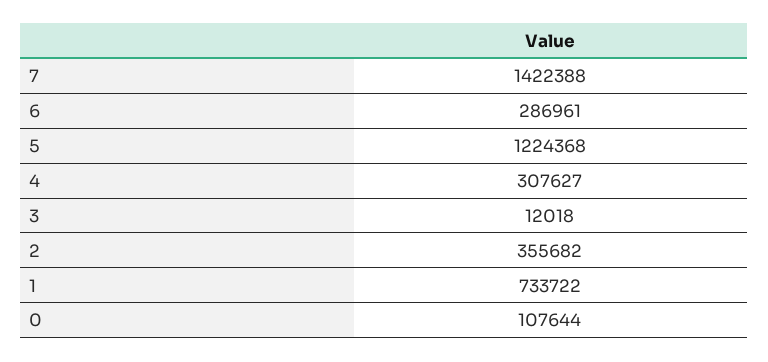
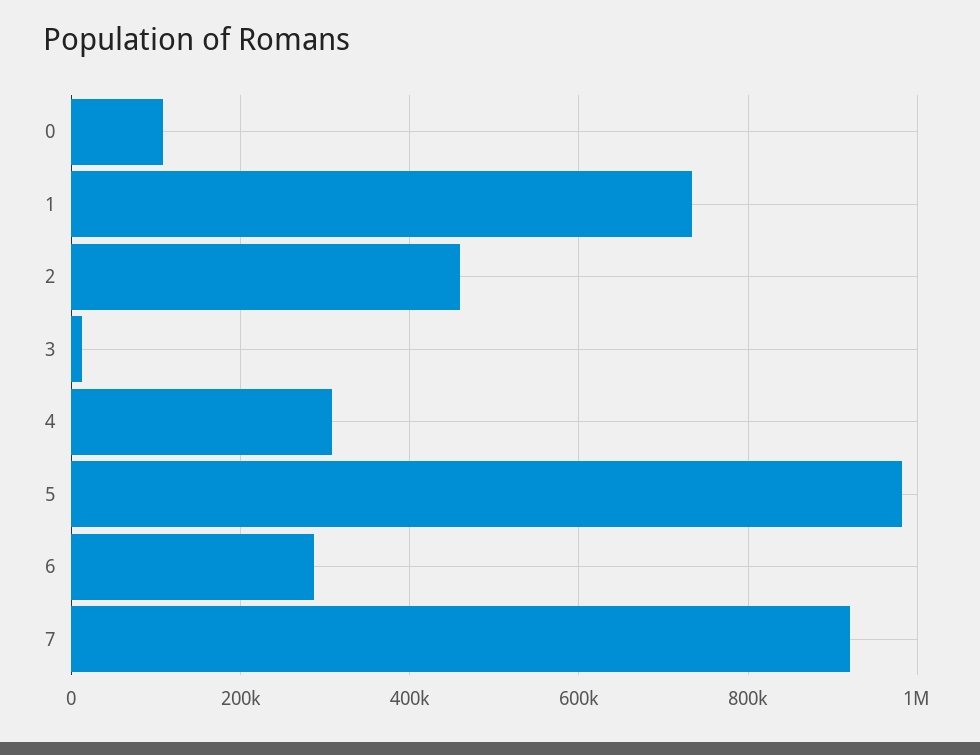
7: 1422388 -> 920000
5: 1224368 -> 980000
2: 355682 -> 460000

